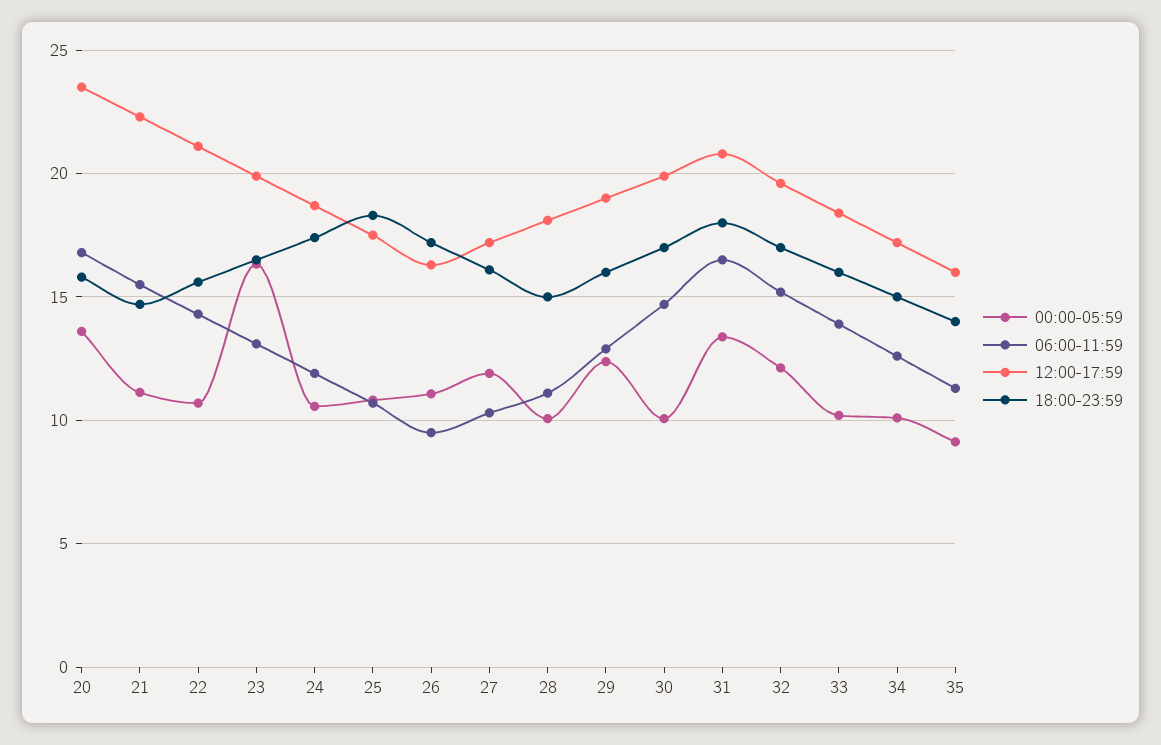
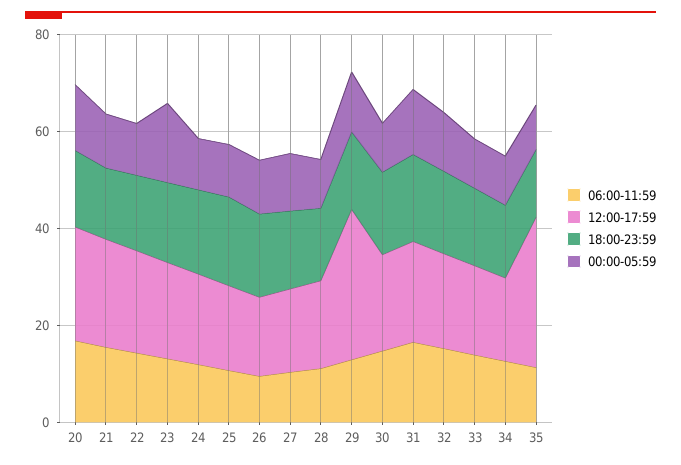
12:00-17:59, 29: 19 -> 30
12:00-17:59, 35: 16 -> 30

